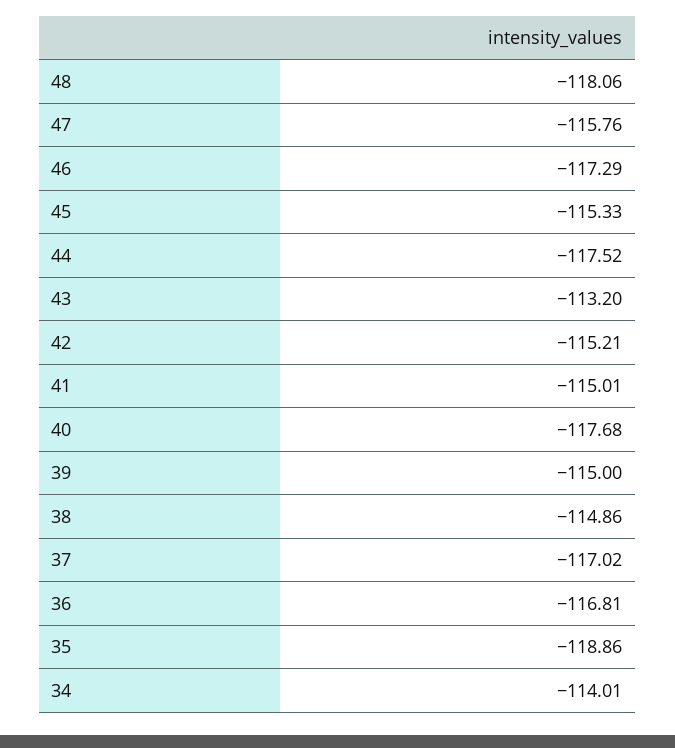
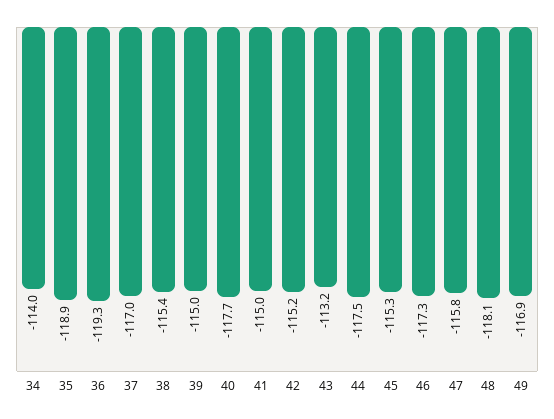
38: -114.86 -> -115.4
36: -116.81 -> -119.3
49: none -> -116.9

